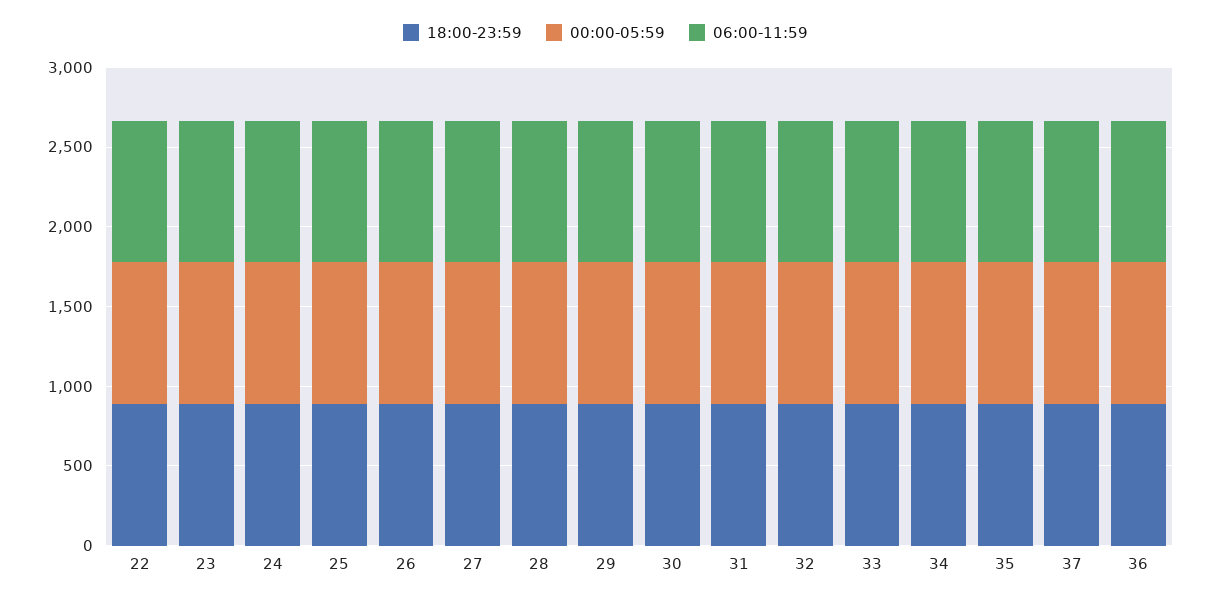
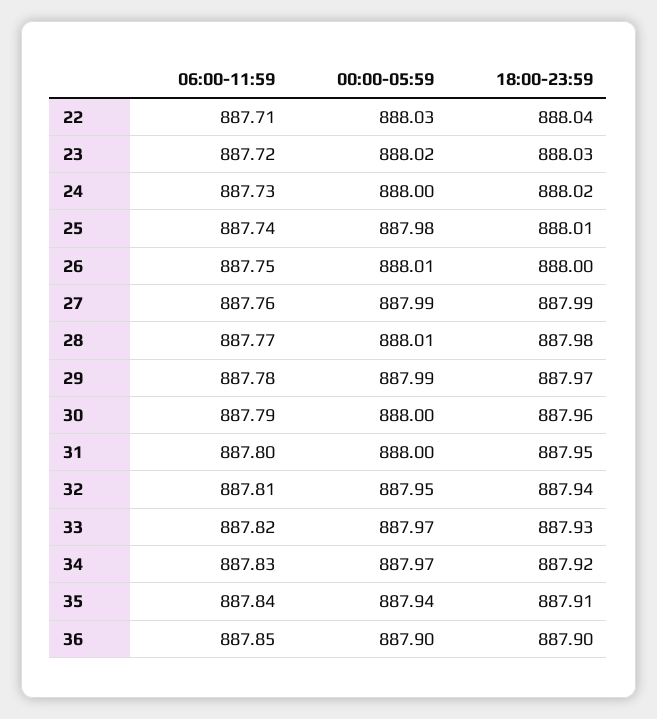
18:00-23:59, 37: 900 -> none
00:00-05:59, 37: 900 -> none
06:00-11:59, 37: 900 -> none

